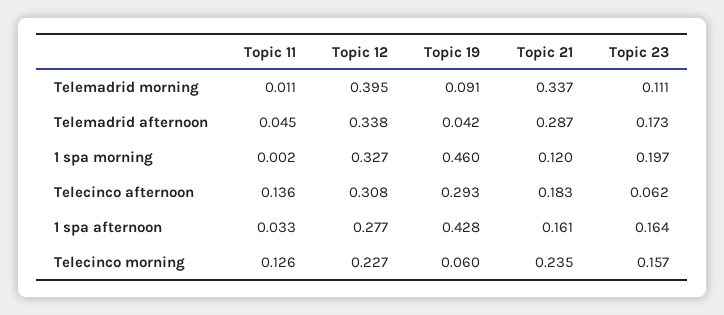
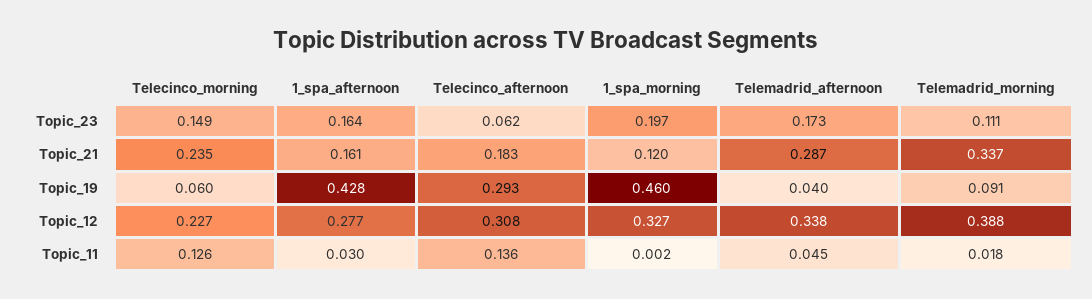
Topic 11, Telemadrid morning: 0.011 -> 0.018
Topic 12, Telemadrid morning: 0.395 -> 0.388
Topic 19, Telemadrid afternoon: 0.042 -> 0.04
Topic 11, 1 spa afternoon: 0.033 -> 0.03
Topic 23, Telecinco morning: 0.157 -> 0.149

